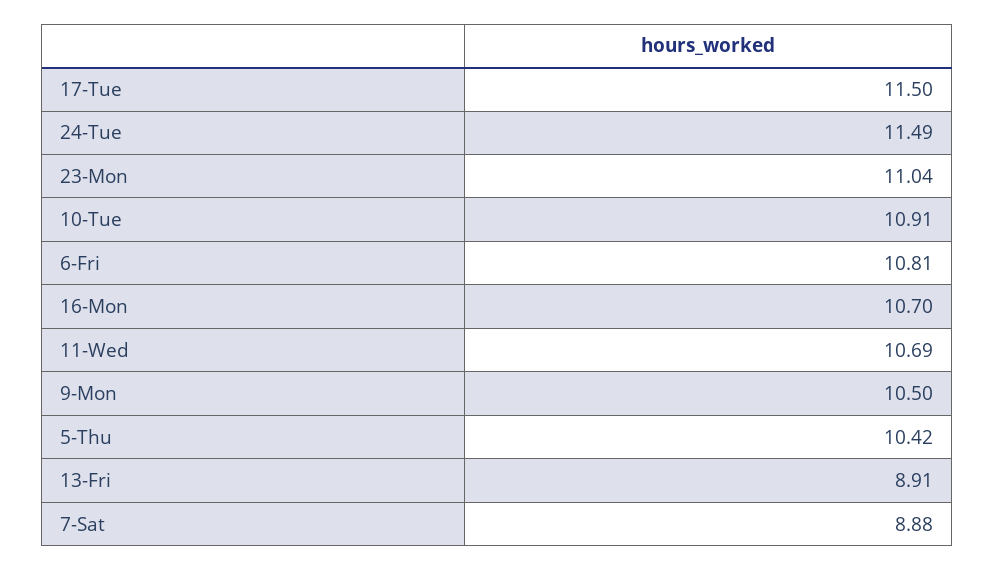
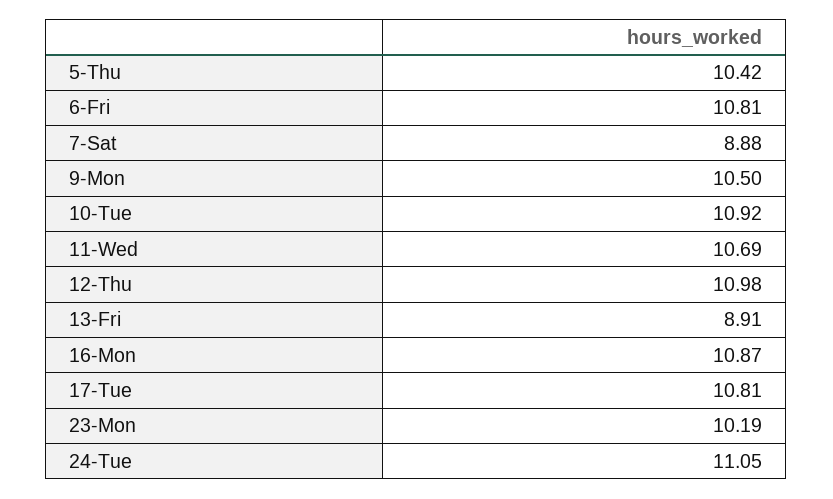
17-Tue: 11.5 -> 10.81
24-Tue: 11.49 -> 11.05
23-Mon: 11.04 -> 10.19
10-Tue: 10.91 -> 10.92
16-Mon: 10.7 -> 10.87
12-Thu: none -> 10.98

